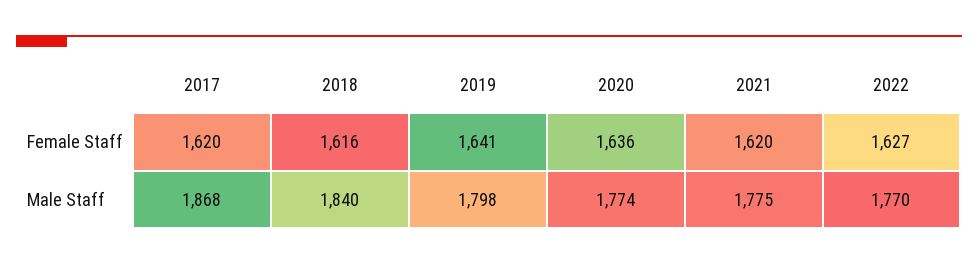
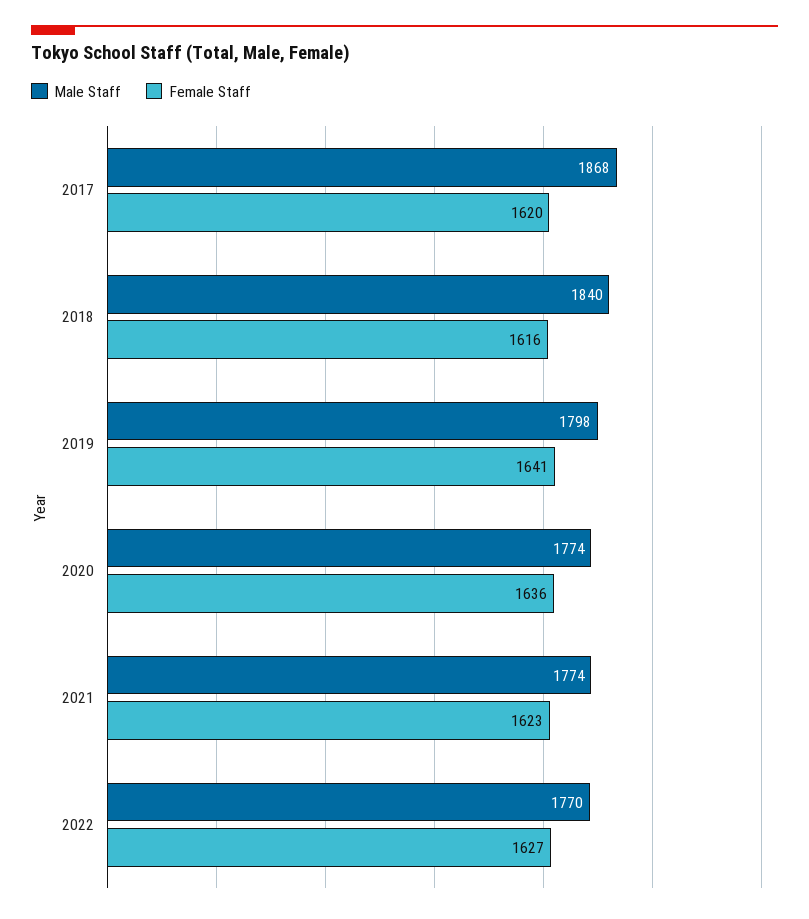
Female Staff, 2021: 1620 -> 1623
Male Staff, 2021: 1775 -> 1774

